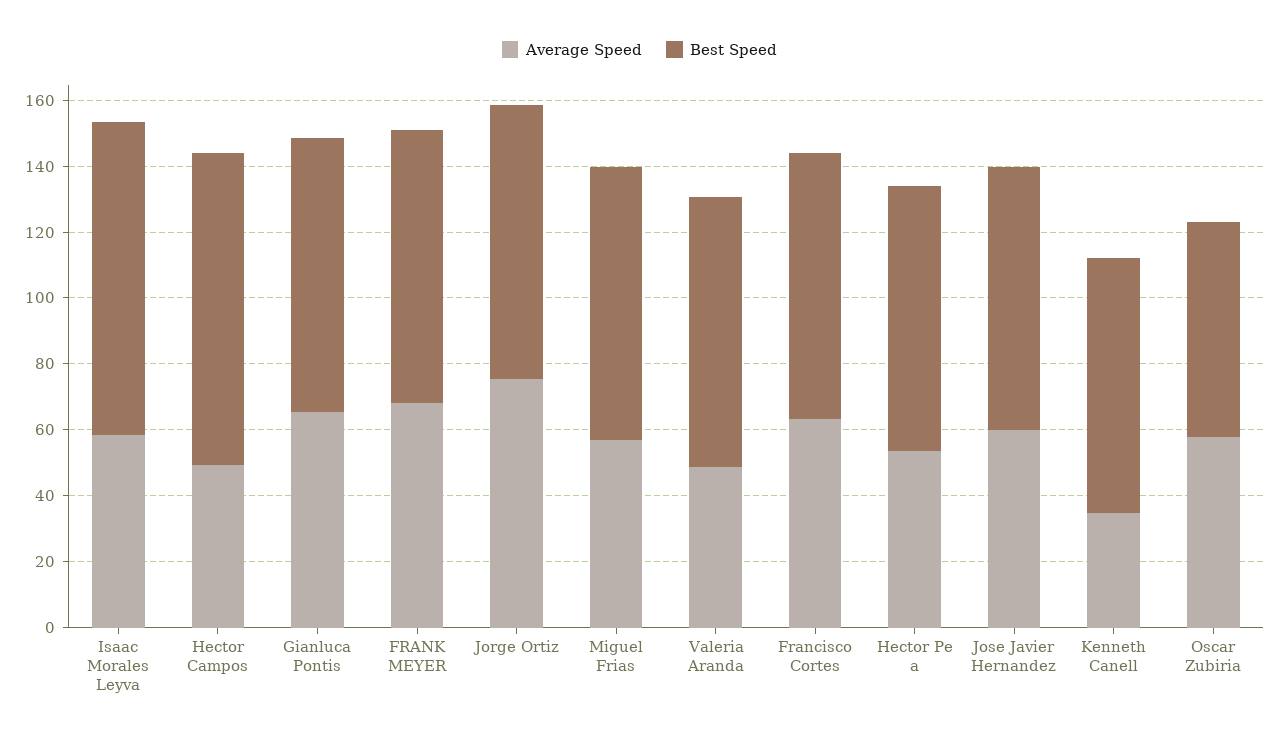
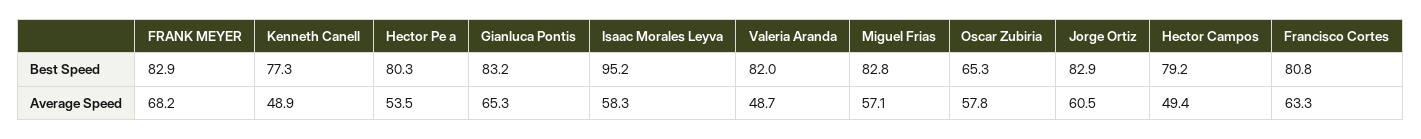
Best Speed, Hector Campos: 95 -> 79.2
Average Speed, Jorge Ortiz: 75 -> 60.5
Average Speed, Jose Javier Hernandez: 60 -> none
Best Speed, Jose Javier Hernandez: 80 -> none
Average Speed, Kenneth Canell: 35 -> 48.9

